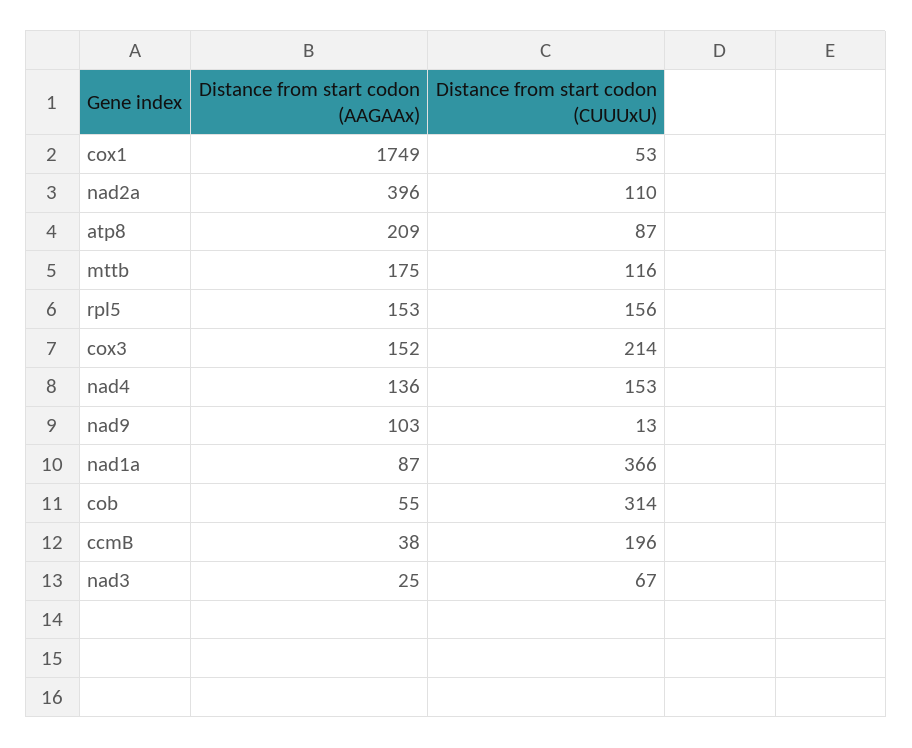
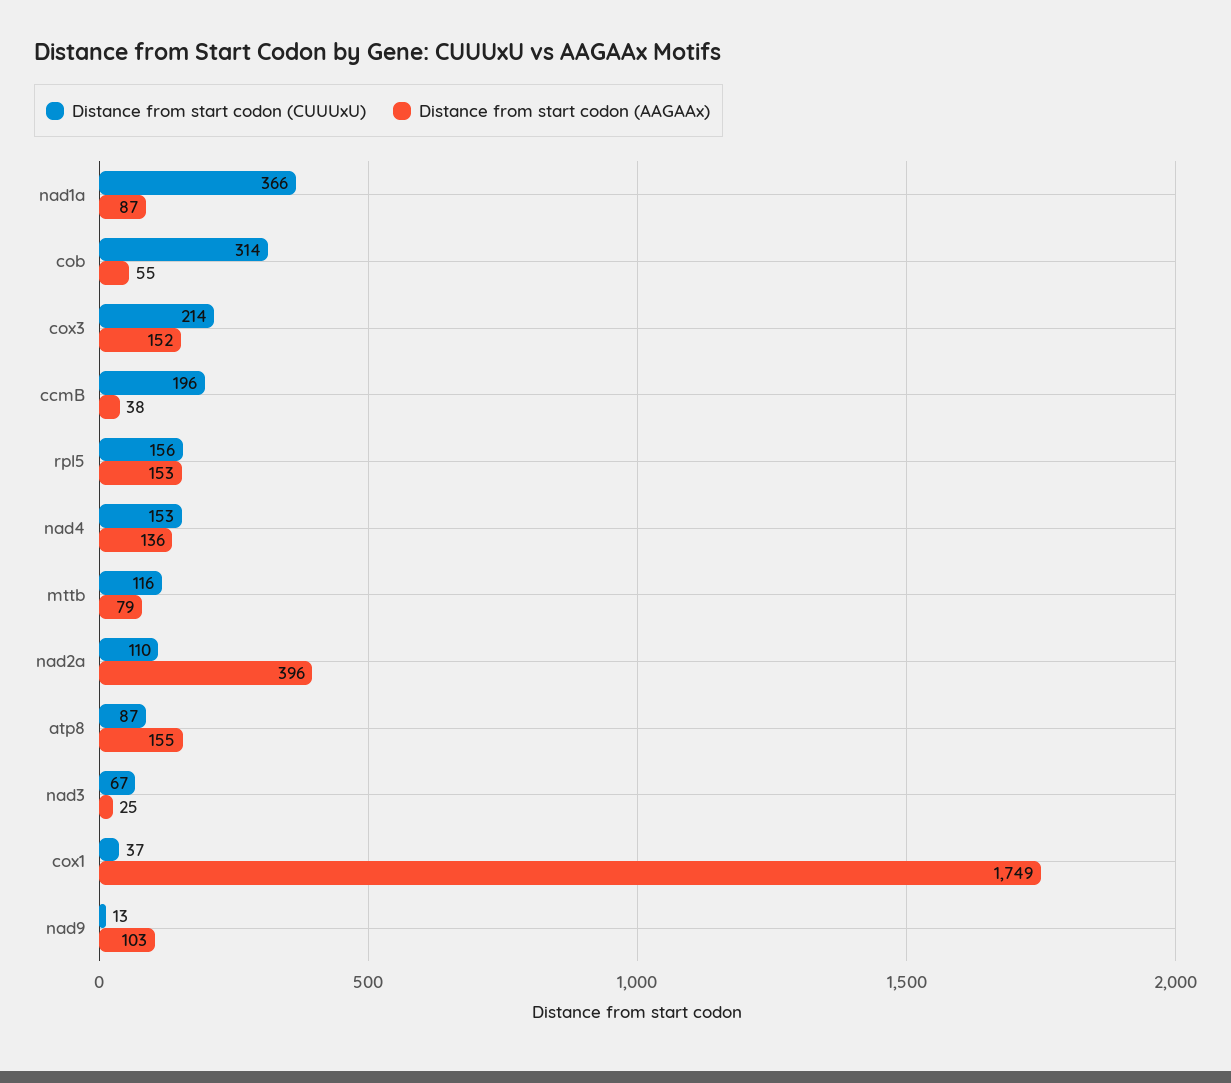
Distance from start codon (CUUUxU), cox1: 53 -> 37
Distance from start codon (AAGAAx), atp8: 209 -> 155
Distance from start codon (AAGAAx), mttb: 175 -> 79

